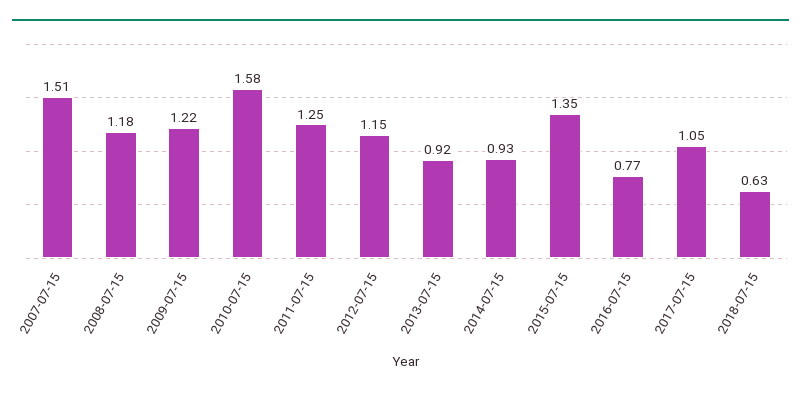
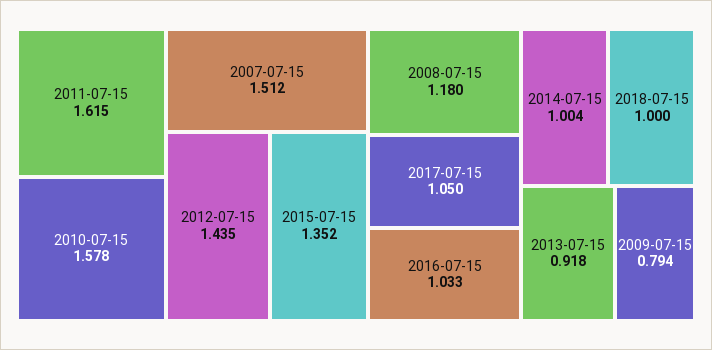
2009-07-15: 1.22 -> 0.794
2011-07-15: 1.25 -> 1.615
2012-07-15: 1.15 -> 1.435
2014-07-15: 0.93 -> 1.004
2016-07-15: 0.77 -> 1.033
2018-07-15: 0.63 -> 1

